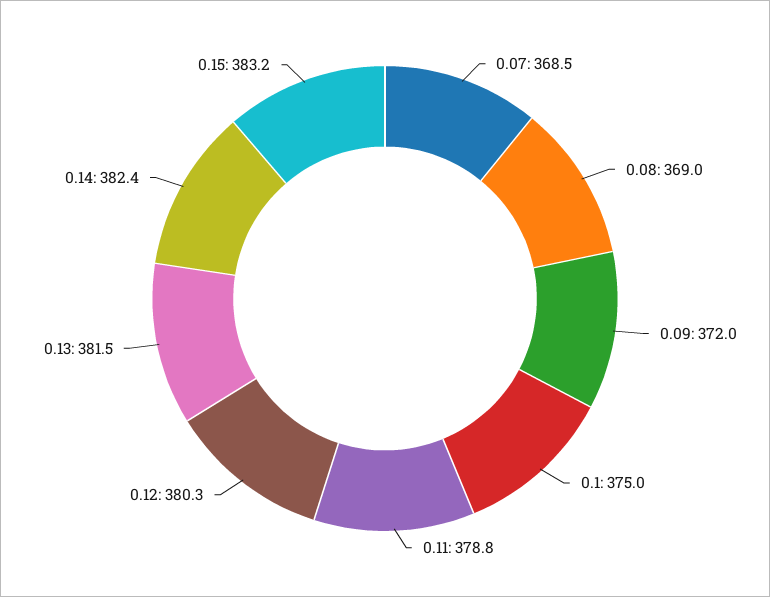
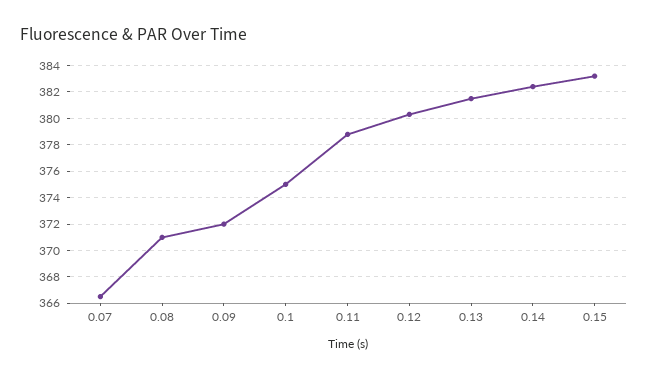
0.07: 368.5 -> 366.5
0.08: 369 -> 371

